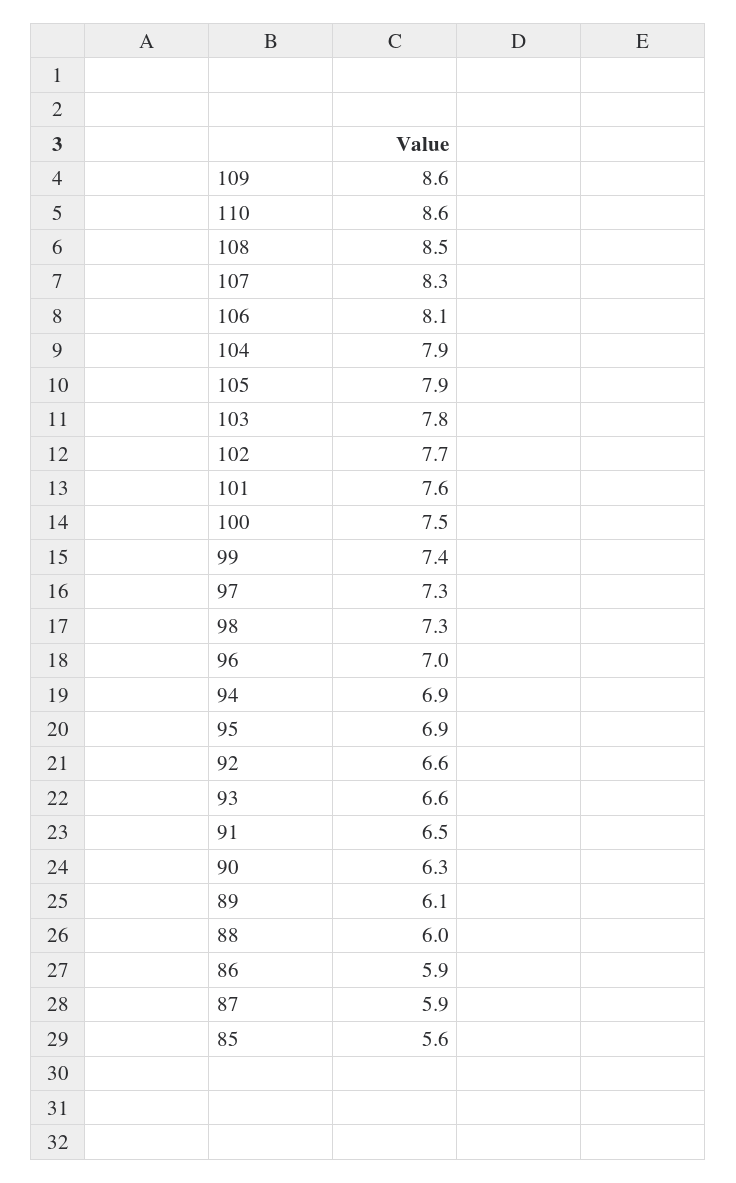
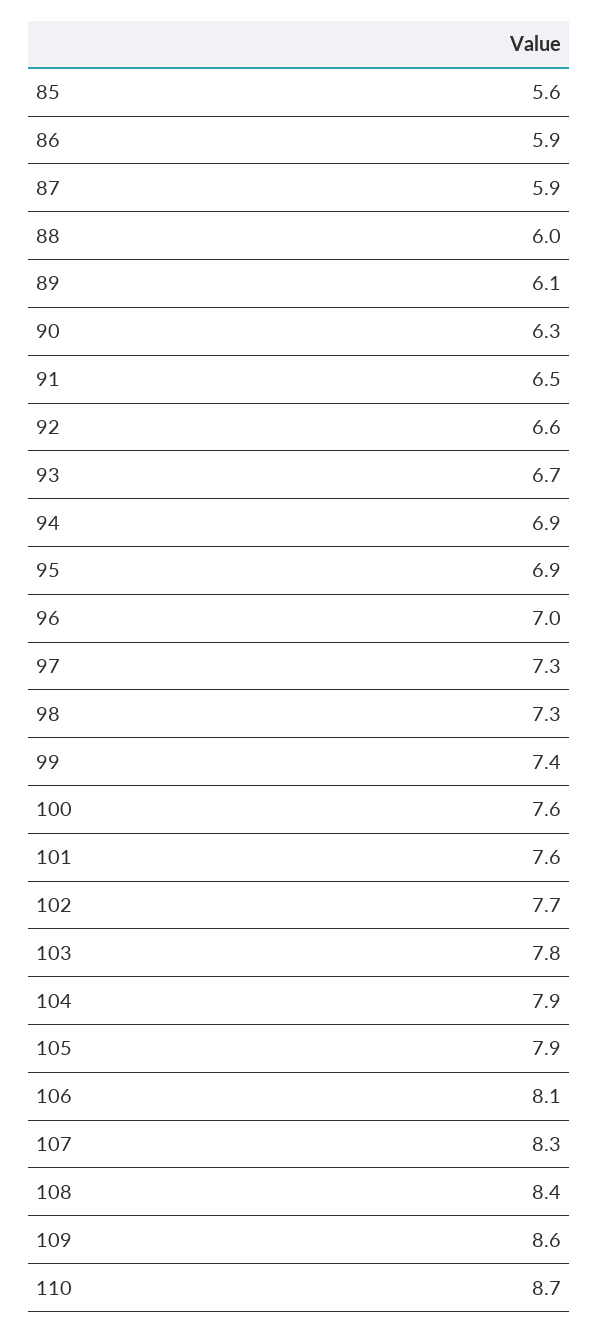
110: 8.6 -> 8.7
108: 8.5 -> 8.4
100: 7.5 -> 7.6
93: 6.6 -> 6.7

